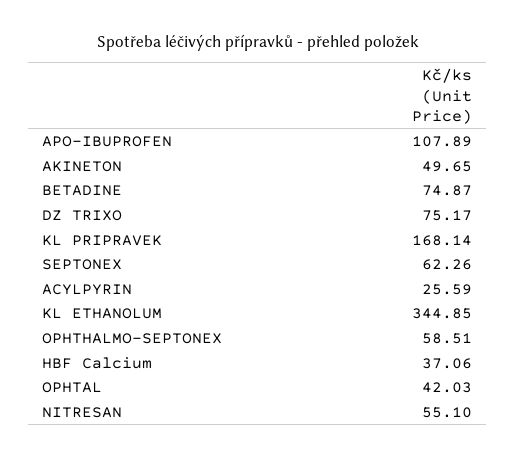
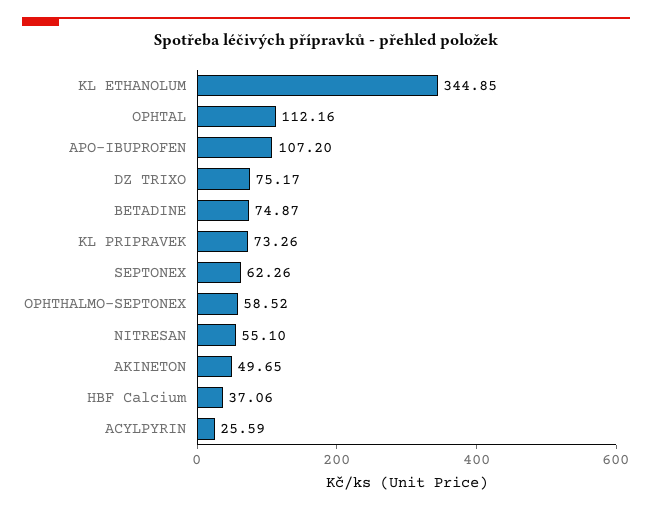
APO-IBUPROFEN: 107.89 -> 107.2
KL PRIPRAVEK: 168.14 -> 73.26
OPHTHALMO-SEPTONEX: 58.51 -> 58.52
OPHTAL: 42.03 -> 112.16

